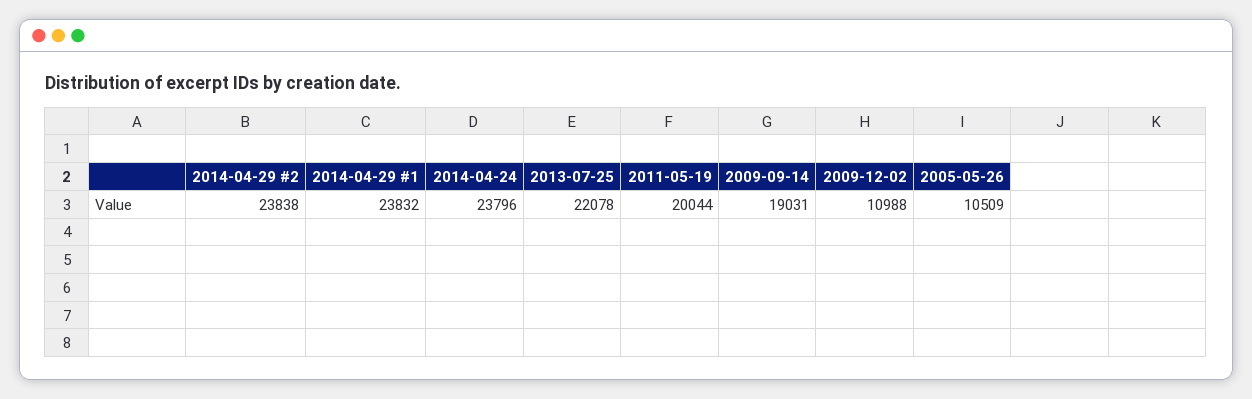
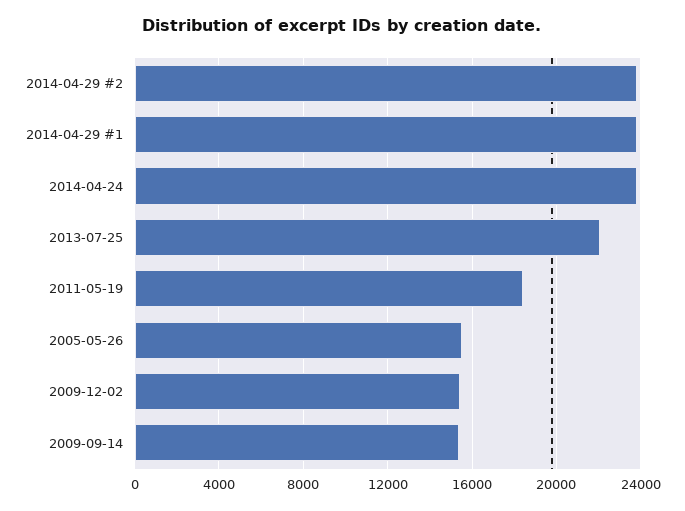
2011-05-19: 20044 -> 18500
2009-09-14: 19031 -> 15500
2009-12-02: 10988 -> 15500
2005-05-26: 10509 -> 15500

